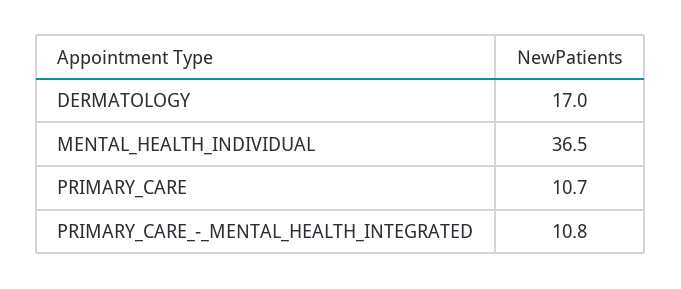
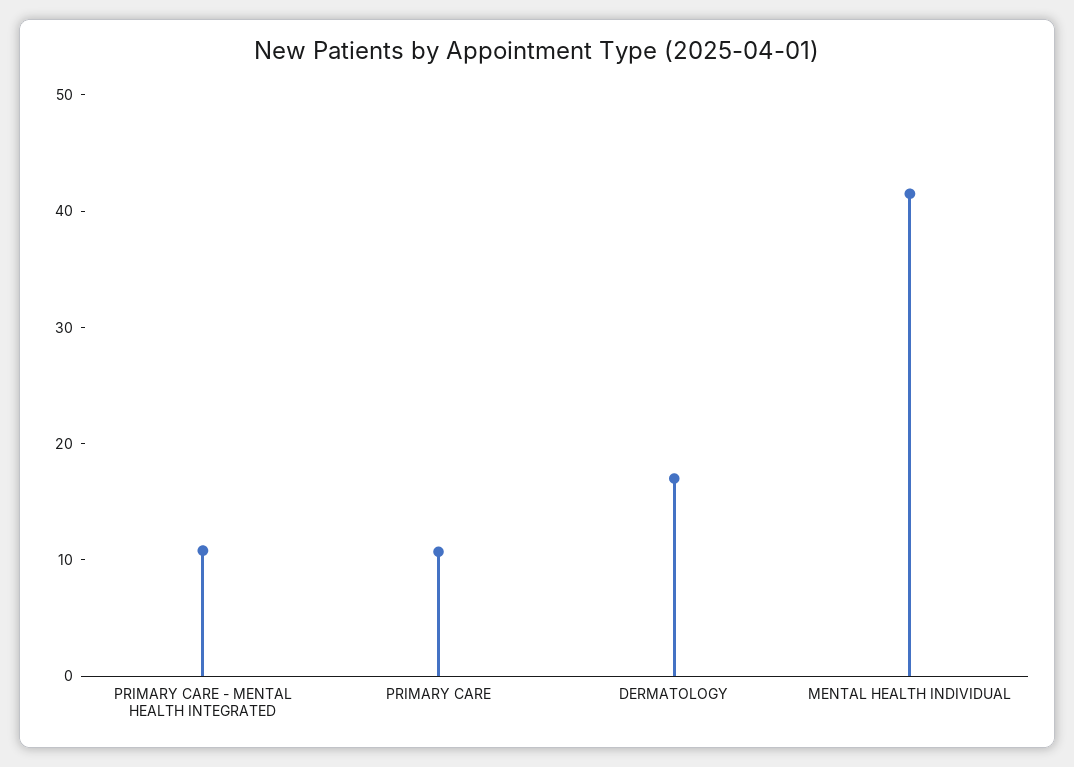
MENTAL_HEALTH_INDIVIDUAL: 36.5 -> 42

